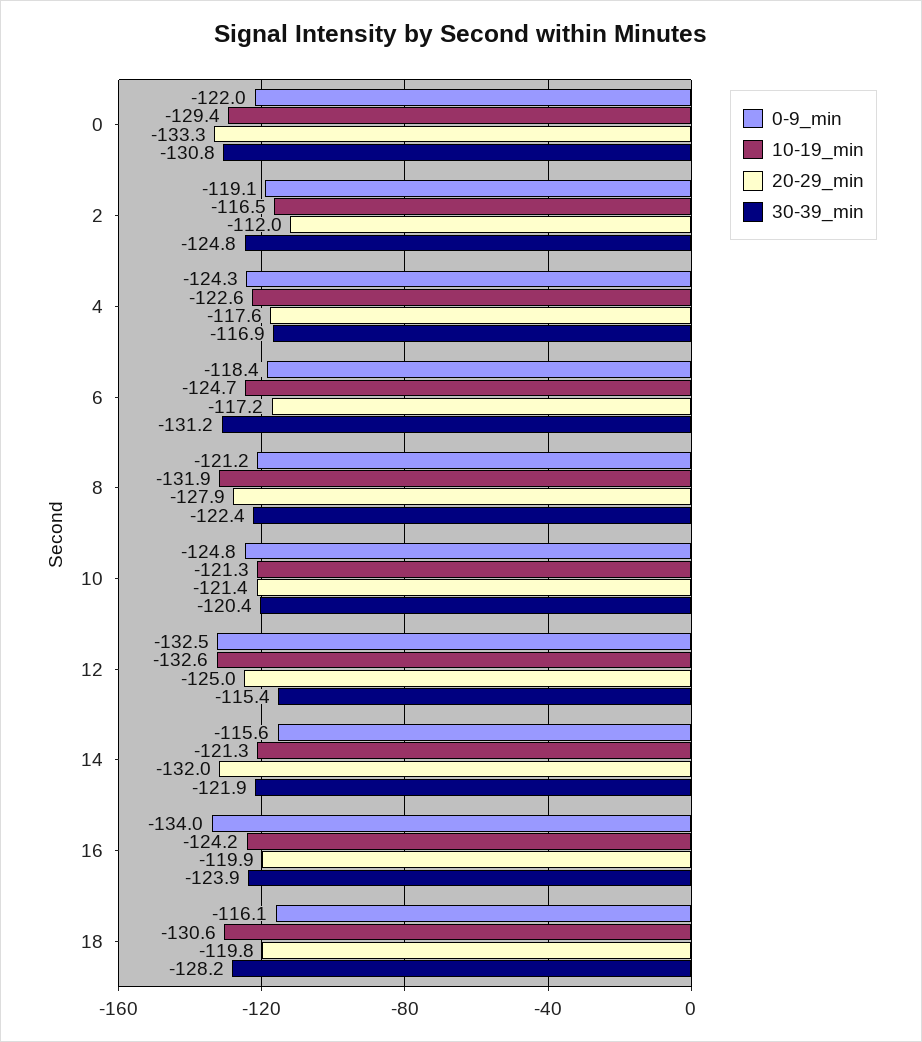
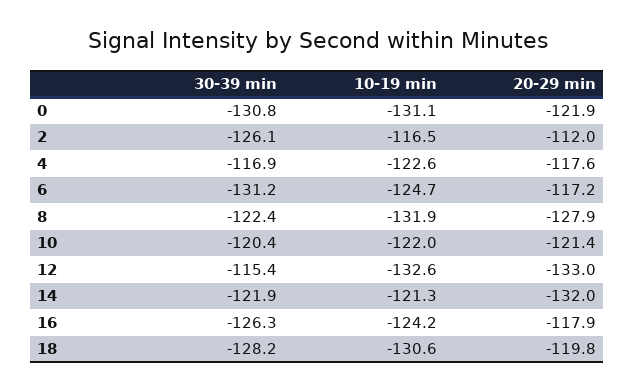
0-9_min, 0: -122 -> none
10-19_min, 0: -129.4 -> -131.1
20-29_min, 0: -133.3 -> -121.9
0-9_min, 2: -119.1 -> none
30-39_min, 2: -124.8 -> -126.1
0-9_min, 4: -124.3 -> none
0-9_min, 6: -118.4 -> none
0-9_min, 8: -121.2 -> none
0-9_min, 10: -124.8 -> none
10-19_min, 10: -121.3 -> -122
0-9_min, 12: -132.5 -> none
20-29_min, 12: -125 -> -133
0-9_min, 14: -115.6 -> none
0-9_min, 16: -134 -> none
20-29_min, 16: -119.9 -> -117.9
30-39_min, 16: -123.9 -> -126.3
0-9_min, 18: -116.1 -> none

